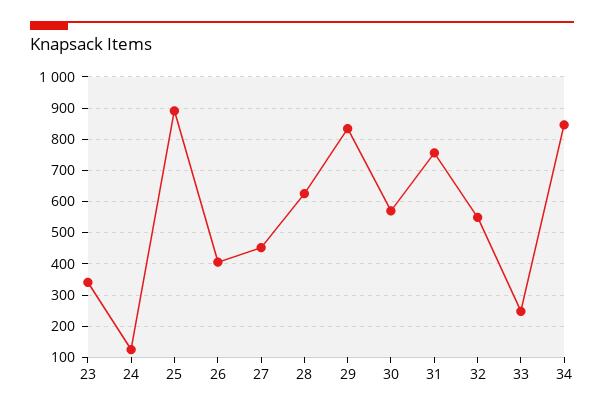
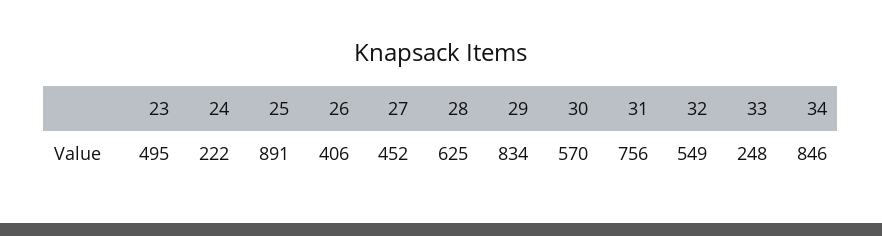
23: 340 -> 495
24: 120 -> 222

